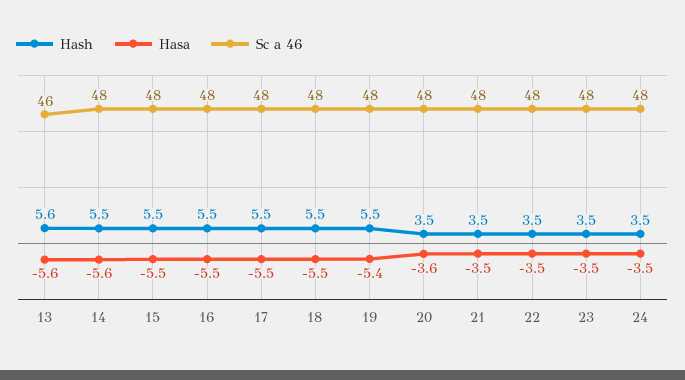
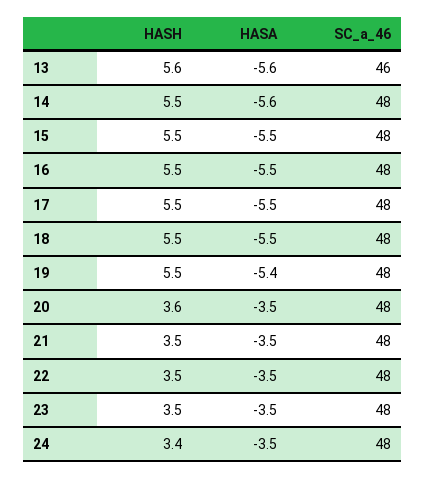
Hash, 20: 3.5 -> 3.6
Hasa, 20: -3.6 -> -3.5
Hash, 24: 3.5 -> 3.4

